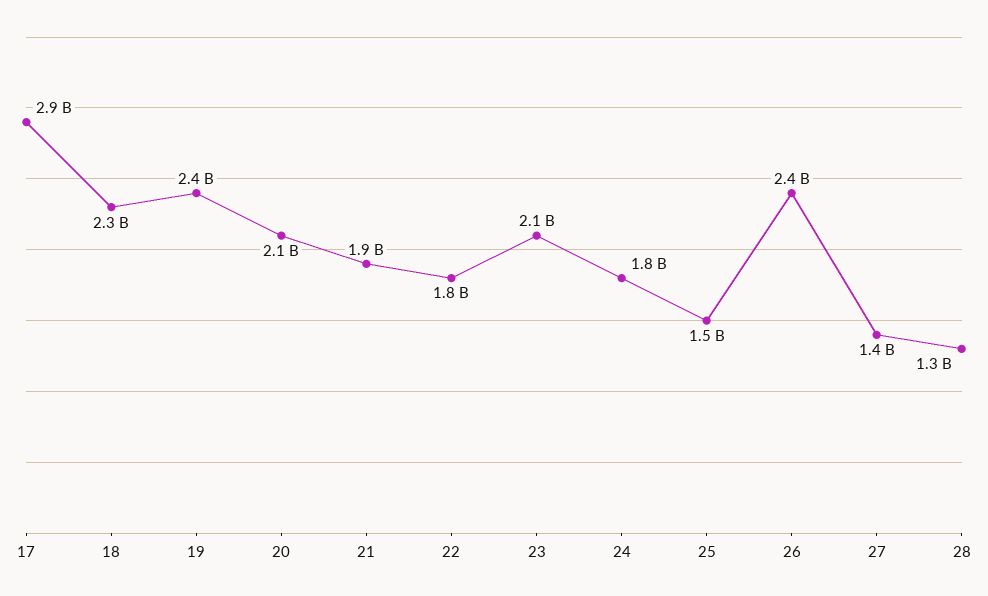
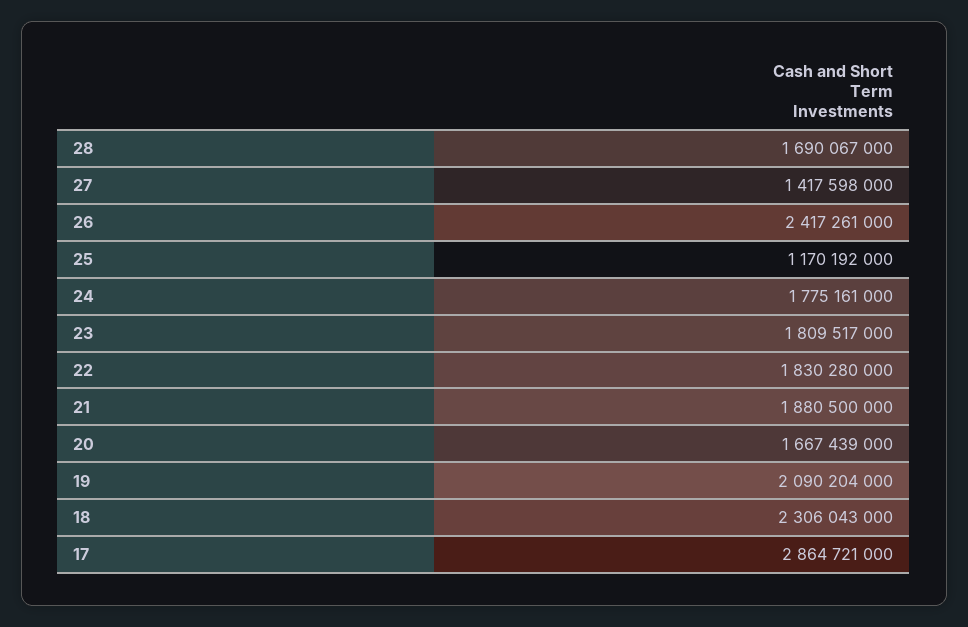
19: 2400000000 -> 2090204000
20: 2100000000 -> 1667439000
23: 2100000000 -> 1809517000
25: 1500000000 -> 1170192000
28: 1300000000 -> 1690067000

